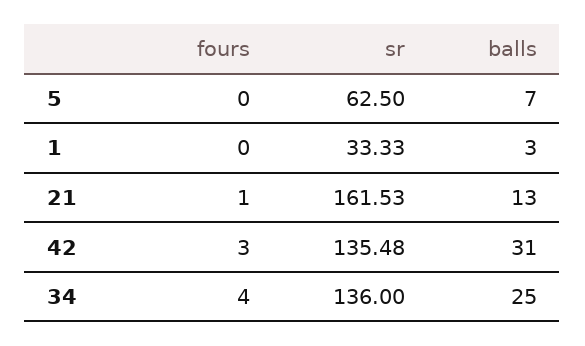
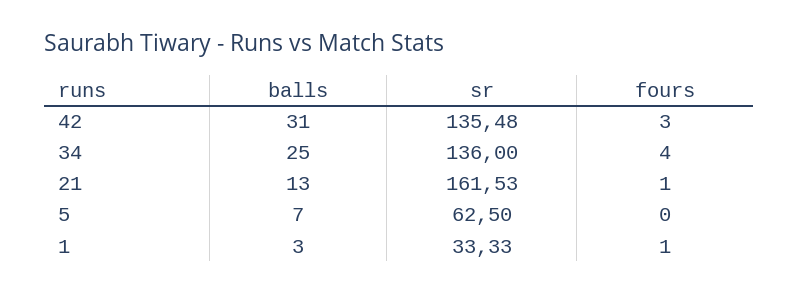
fours, 1: 0 -> 1

